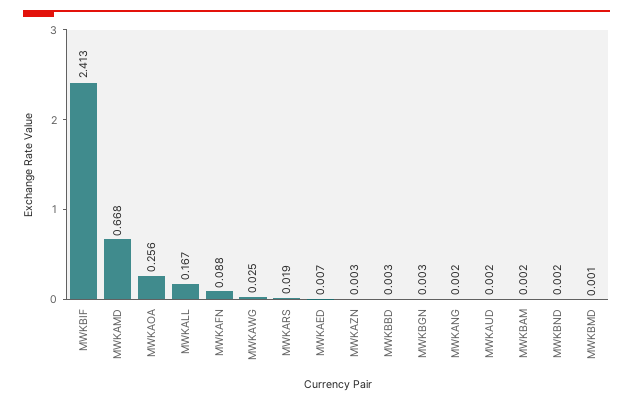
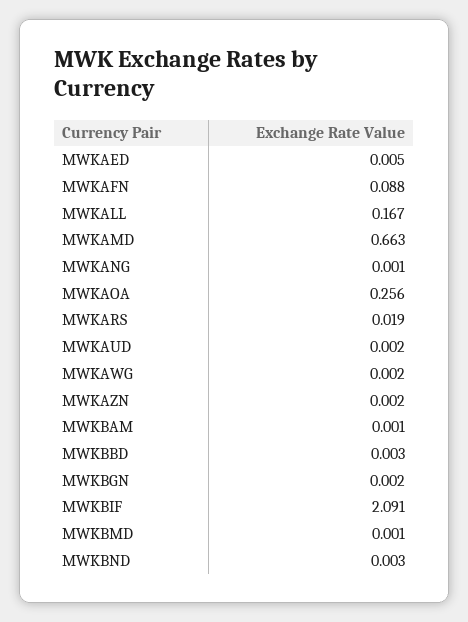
MWKBIF: 2.413 -> 2.091
MWKAMD: 0.668 -> 0.663
MWKAWG: 0.025 -> 0.002
MWKAED: 0.007 -> 0.005
MWKAZN: 0.003 -> 0.002
MWKBGN: 0.003 -> 0.002
MWKANG: 0.002 -> 0.001
MWKBAM: 0.002 -> 0.001
MWKBND: 0.002 -> 0.003

